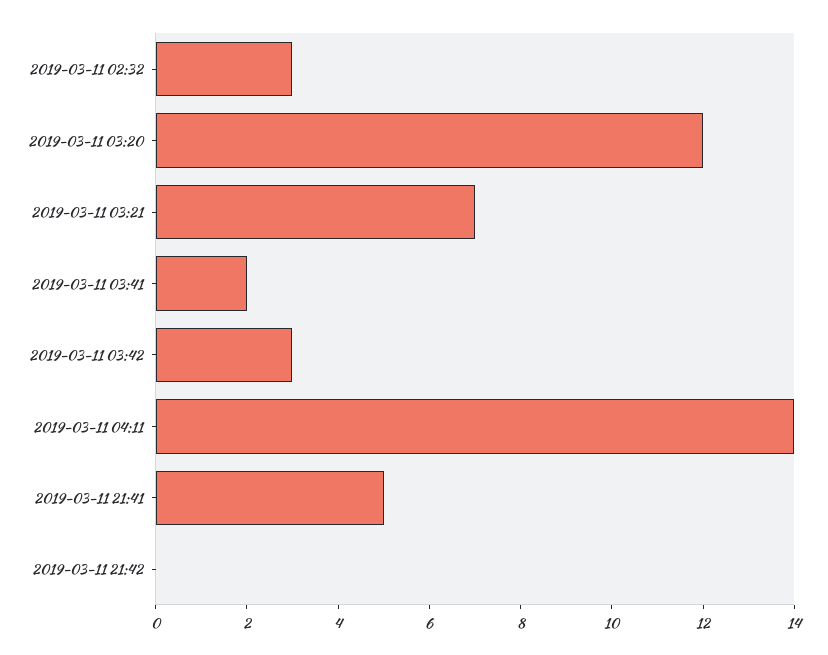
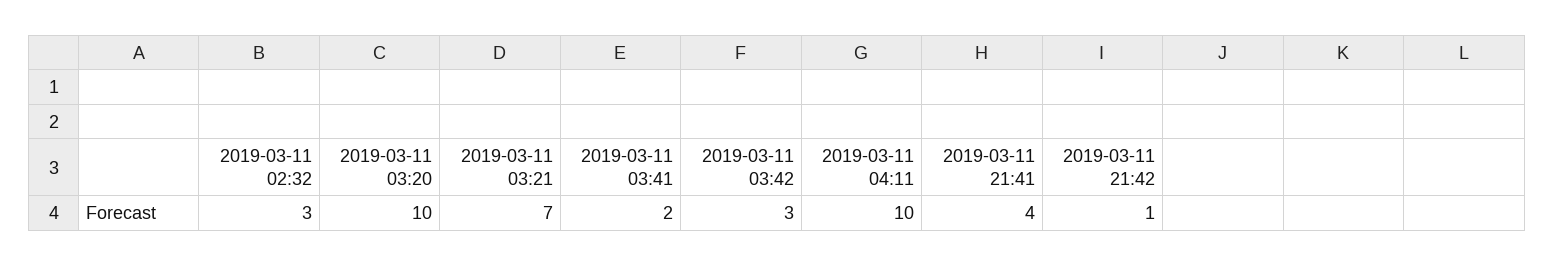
2019-03-11 03:20: 12 -> 10
2019-03-11 04:11: 14 -> 10
2019-03-11 21:41: 5 -> 4
2019-03-11 21:42: 0 -> 1

